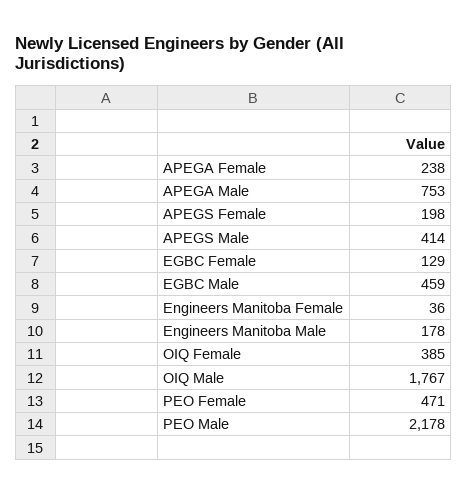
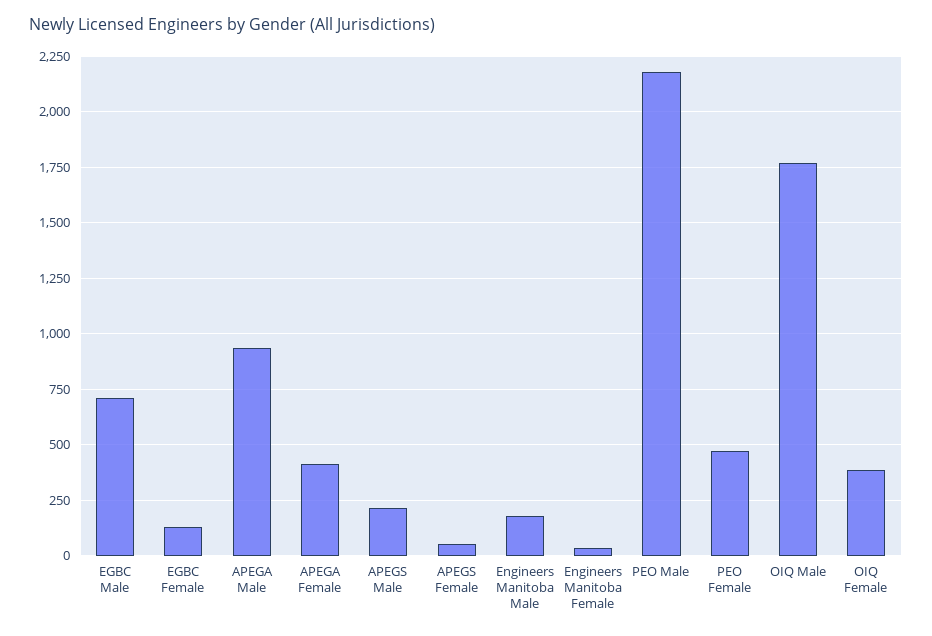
APEGA Female: 238 -> 400
APEGA Male: 753 -> 950
APEGS Female: 198 -> 50
APEGS Male: 414 -> 200
EGBC Male: 459 -> 700

